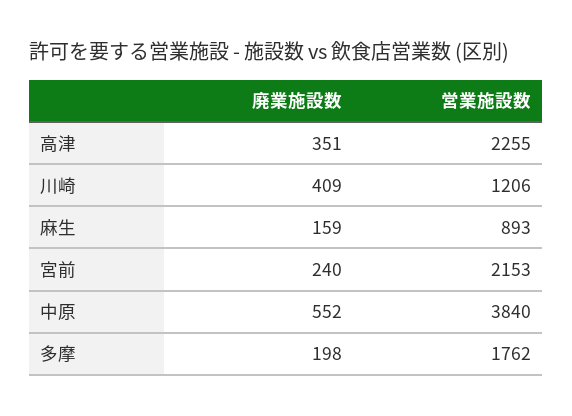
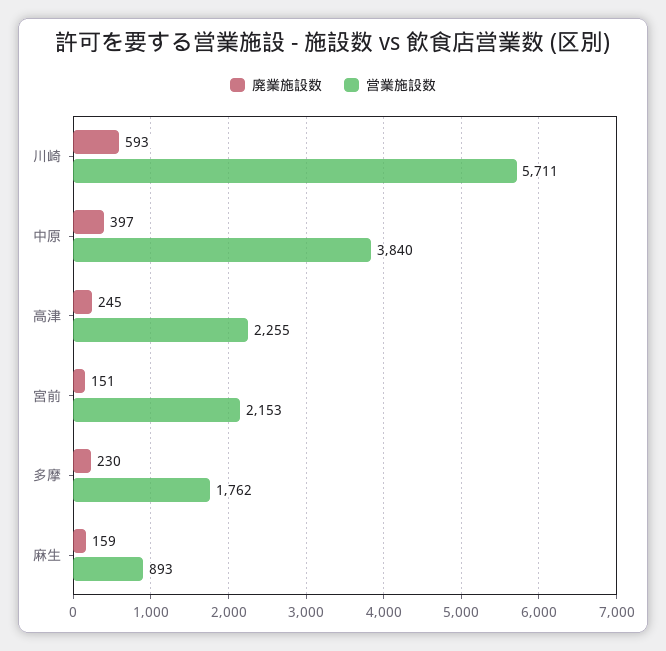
廃業施設数, 高津: 351 -> 245
廃業施設数, 川崎: 409 -> 593
営業施設数, 川崎: 1206 -> 5711
廃業施設数, 宮前: 240 -> 151
廃業施設数, 中原: 552 -> 397
廃業施設数, 多摩: 198 -> 230

